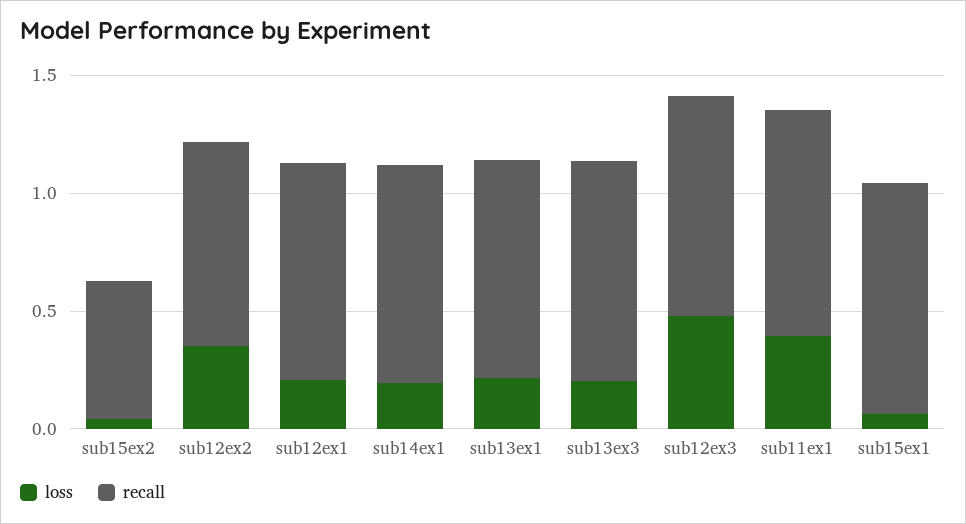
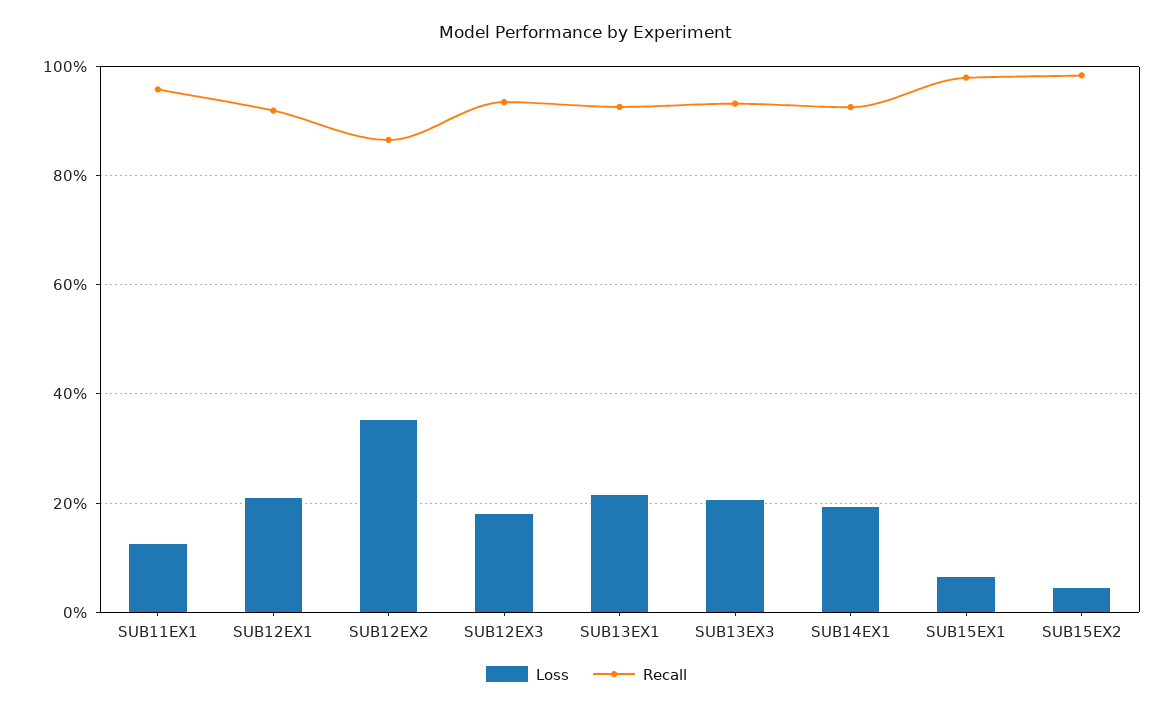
recall, sub15ex2: 0.6 -> 0.98
loss, sub12ex3: 0.5 -> 0.18
loss, sub11ex1: 0.4 -> 0.12

